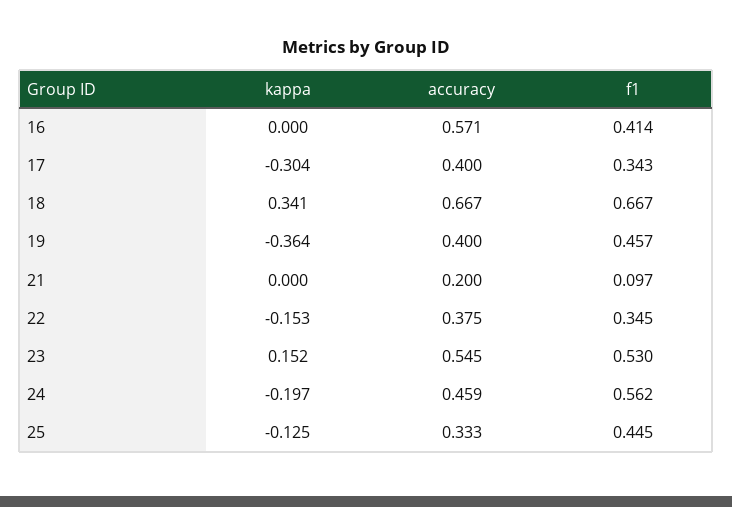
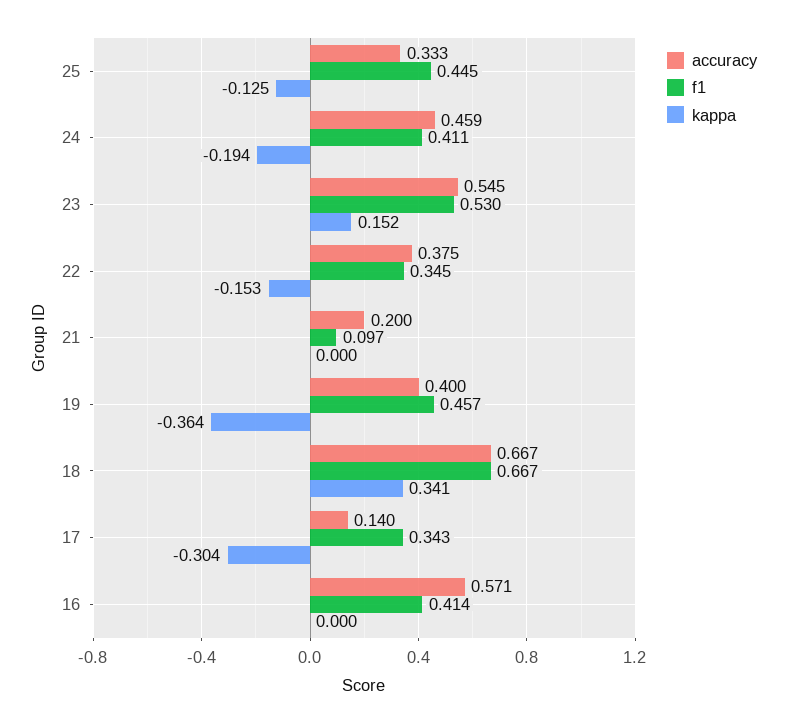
accuracy, 17: 0.4 -> 0.14
kappa, 24: -0.197 -> -0.194
f1, 24: 0.562 -> 0.411

